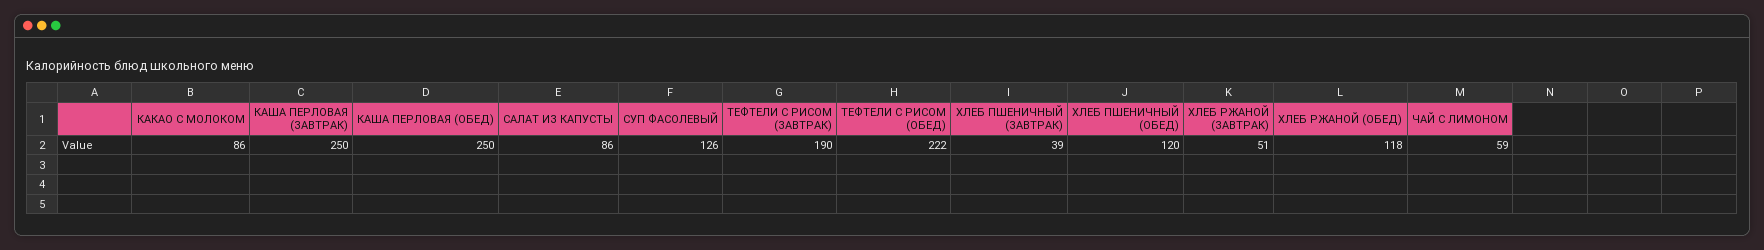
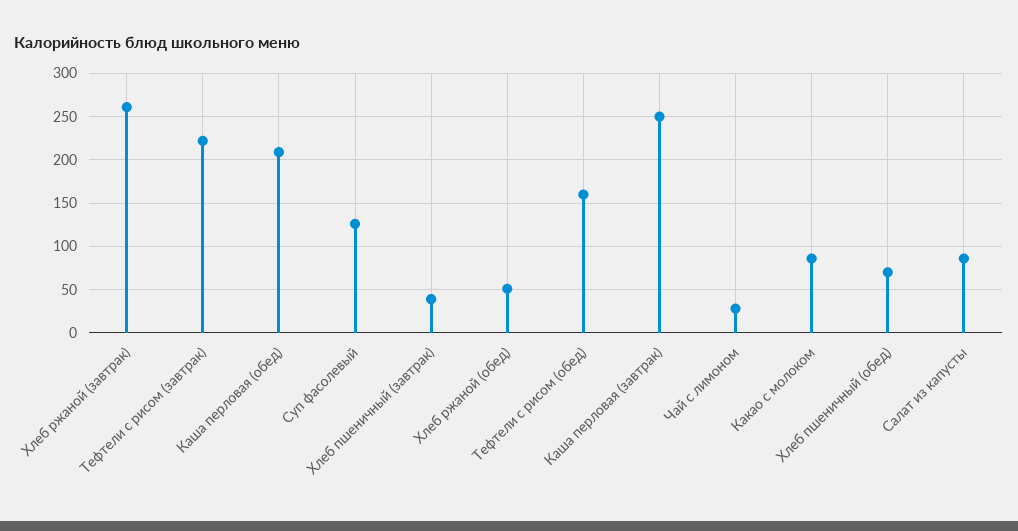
КАША ПЕРЛОВАЯ (ОБЕД): 250 -> 210
ТЕФТЕЛИ С РИСОМ (ЗАВТРАК): 190 -> 220
ТЕФТЕЛИ С РИСОМ (ОБЕД): 222 -> 160
ХЛЕБ ПШЕНИЧНЫЙ (ОБЕД): 120 -> 70
ХЛЕБ РЖАНОЙ (ЗАВТРАК): 51 -> 260
ХЛЕБ РЖАНОЙ (ОБЕД): 118 -> 50
ЧАЙ С ЛИМОНОМ: 59 -> 30

